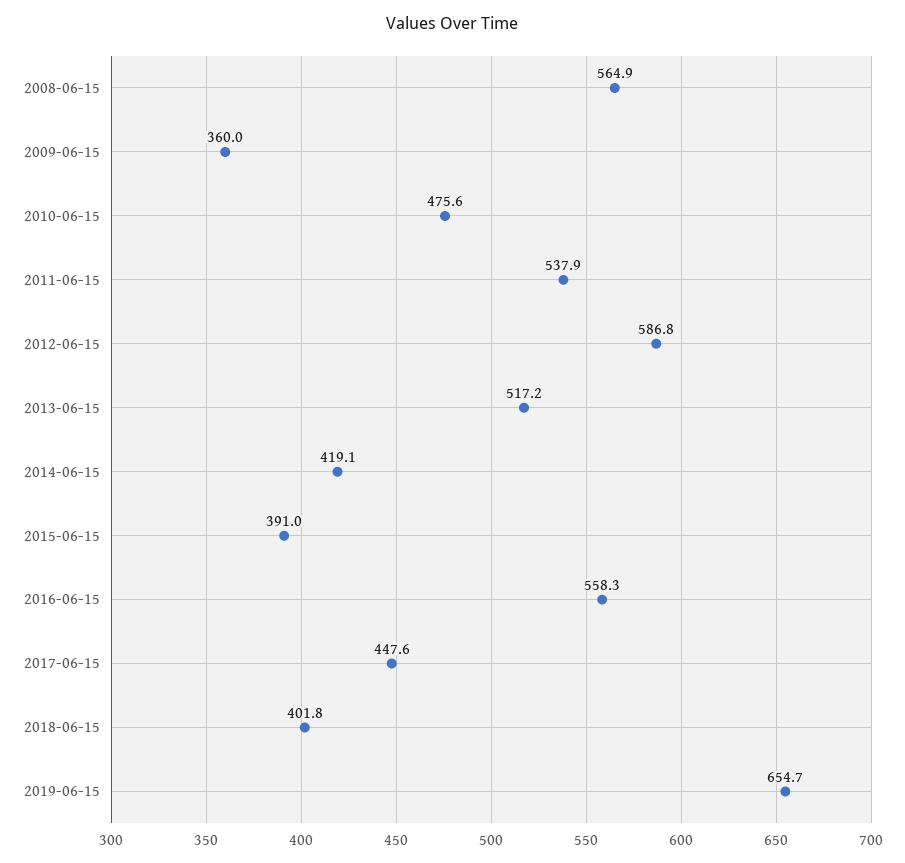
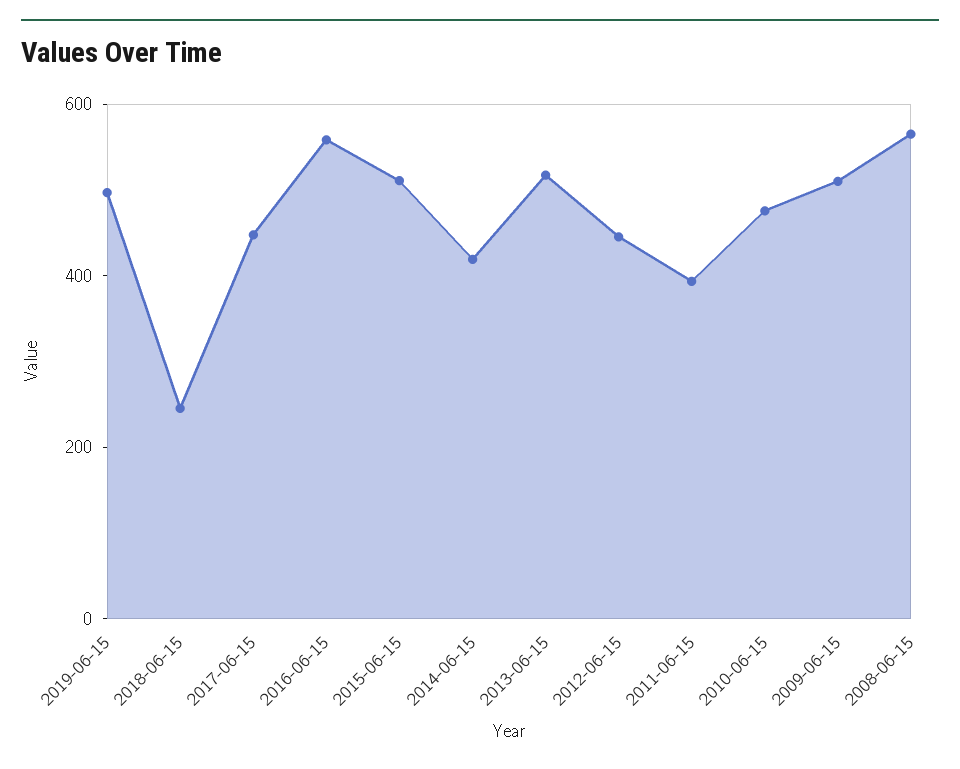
2009-06-15: 360 -> 500
2011-06-15: 537.9 -> 400
2012-06-15: 586.8 -> 450
2015-06-15: 391 -> 500
2018-06-15: 401.8 -> 250
2019-06-15: 654.7 -> 500

